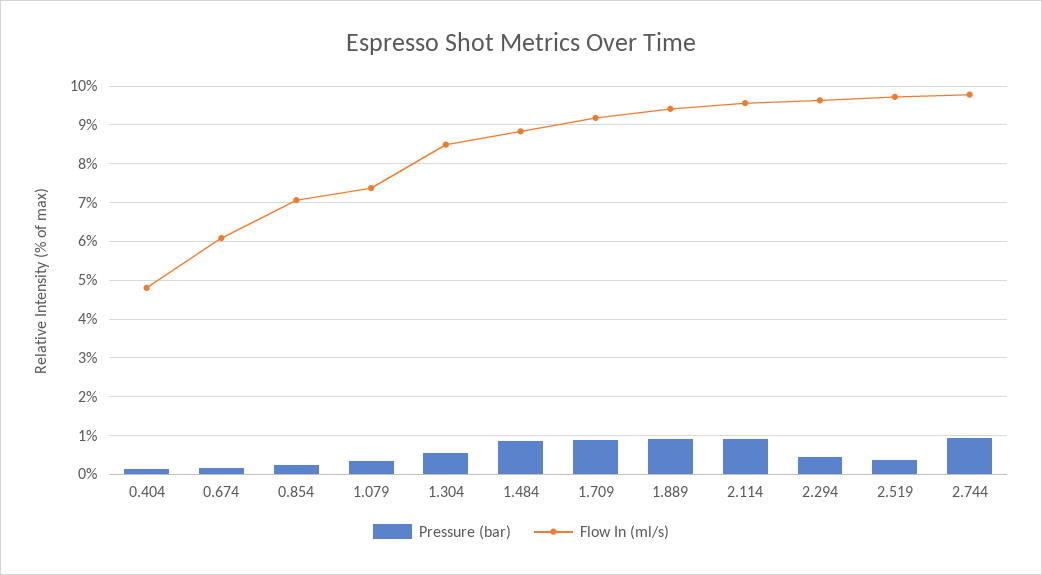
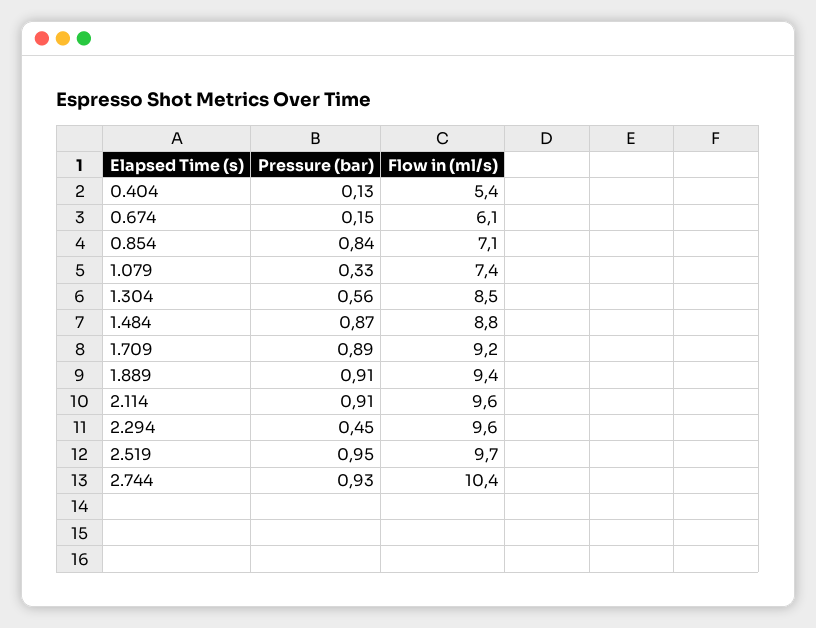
Flow In (ml/s), 0.404: 4.8 -> 5.4
Pressure (bar), 0.854: 0.2 -> 0.84
Pressure (bar), 2.519: 0.4 -> 0.95
Flow In (ml/s), 2.744: 9.8 -> 10.4

